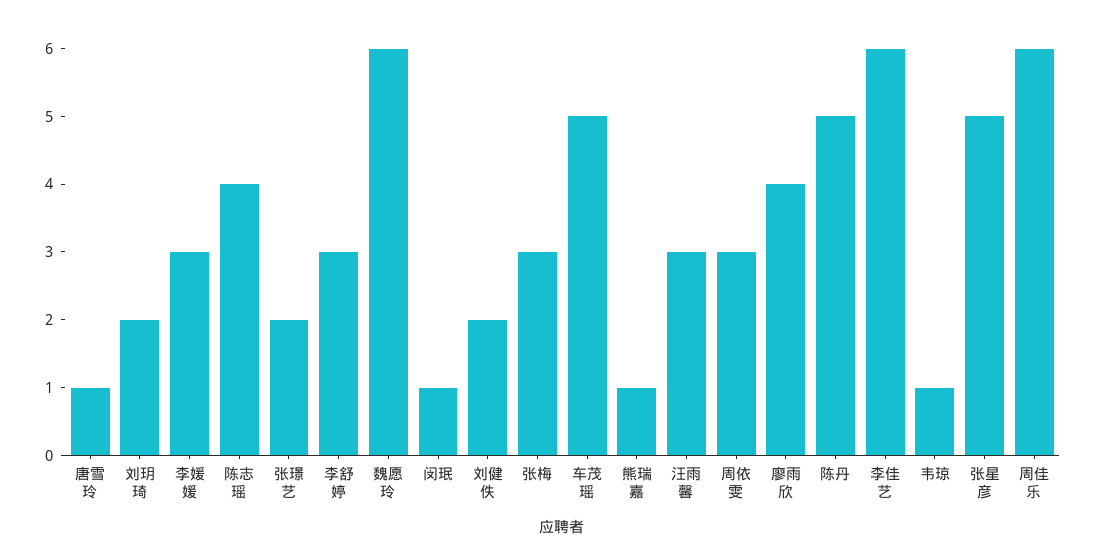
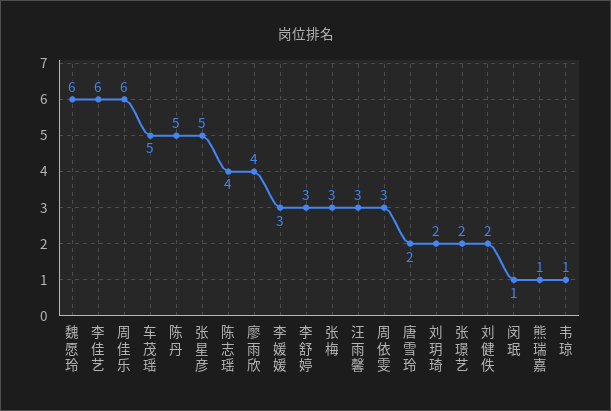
唐雪玲: 1 -> 2

